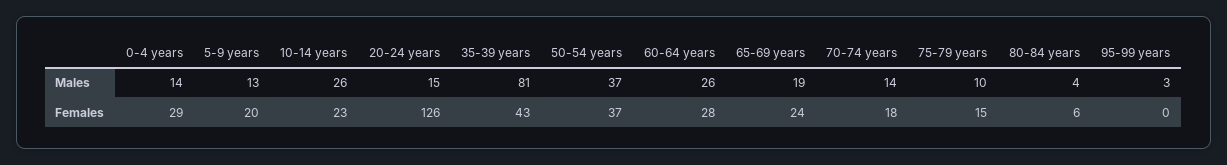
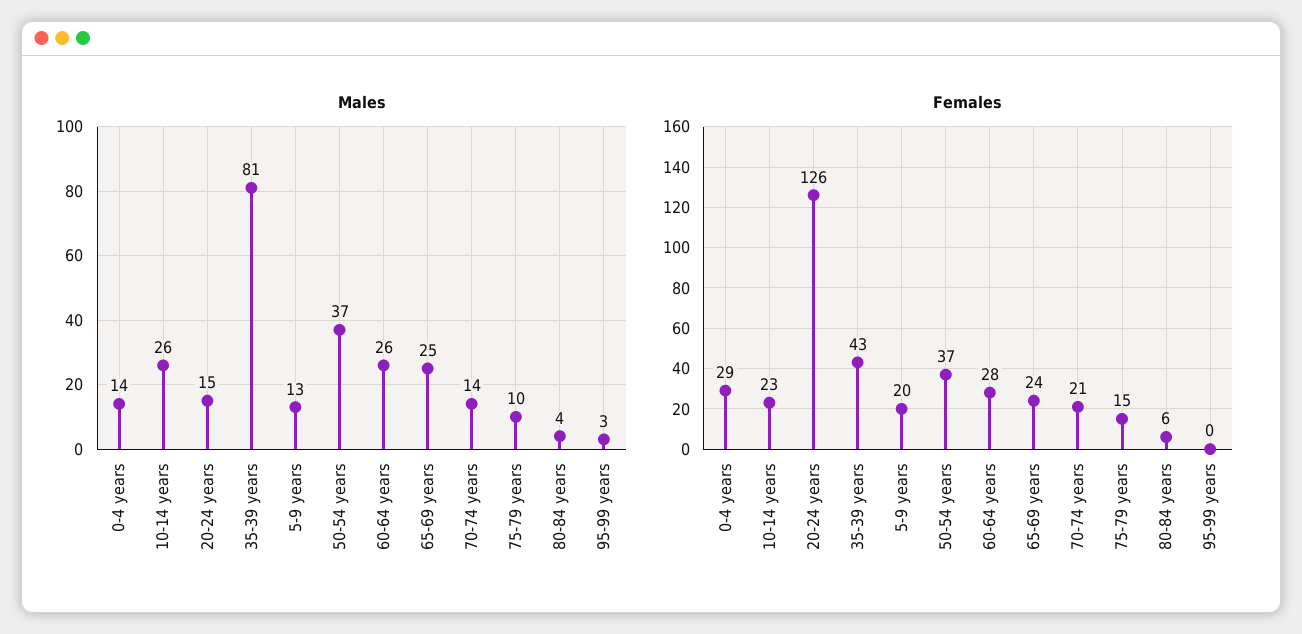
Males, 65-69 years: 19 -> 25
Females, 70-74 years: 18 -> 21

